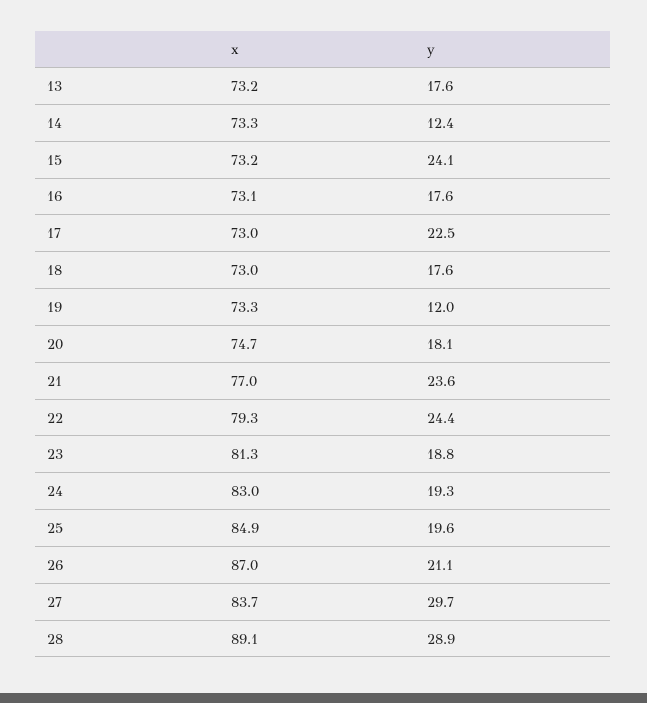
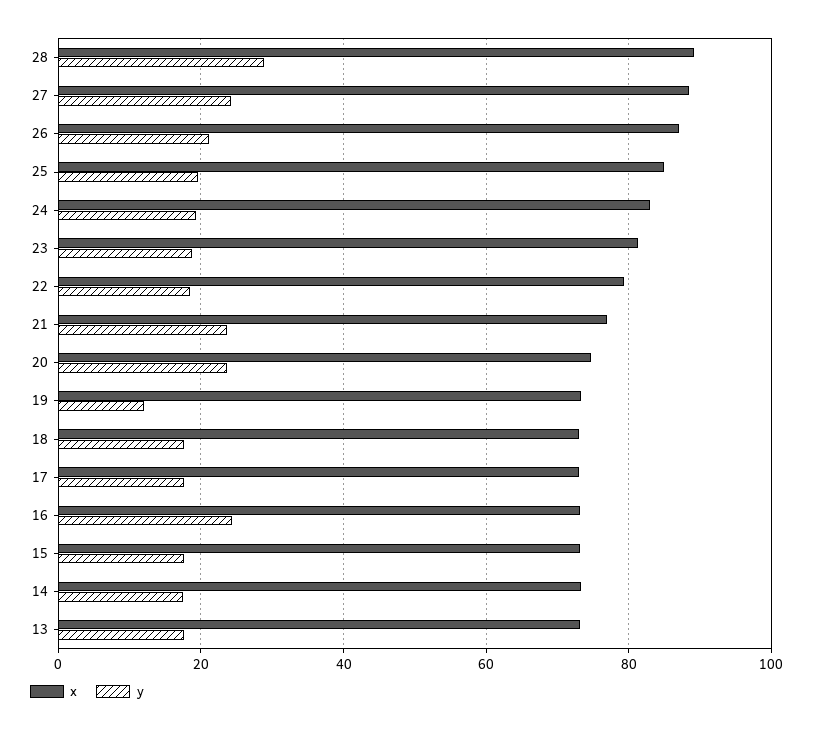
y, 14: 12.4 -> 18
y, 15: 24.1 -> 18
y, 16: 17.6 -> 24
y, 17: 22.5 -> 18
y, 20: 18.1 -> 24
y, 22: 24.4 -> 18
x, 27: 83.7 -> 88
y, 27: 29.7 -> 24

